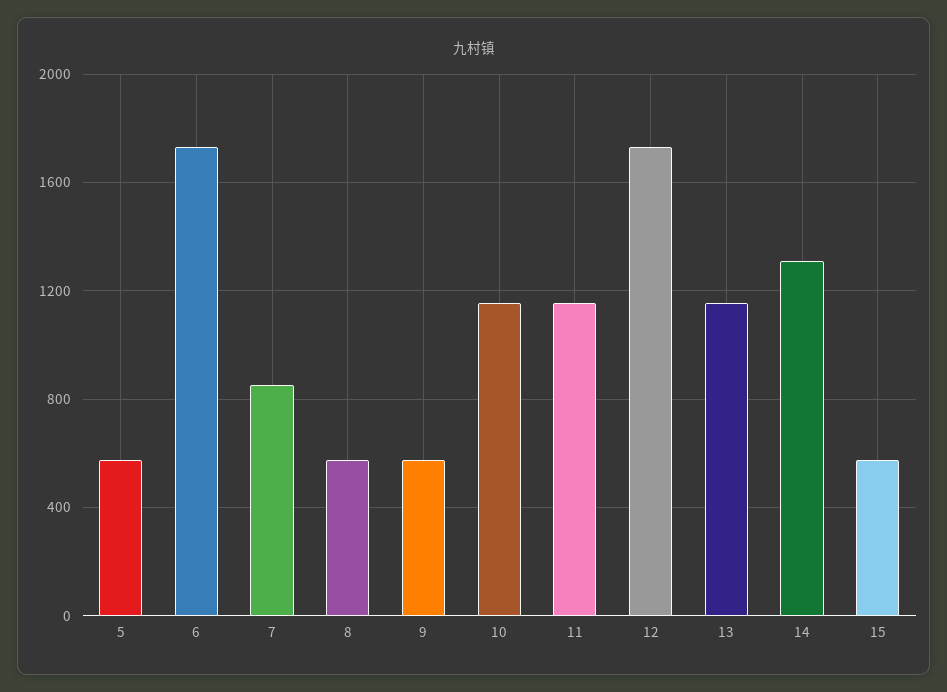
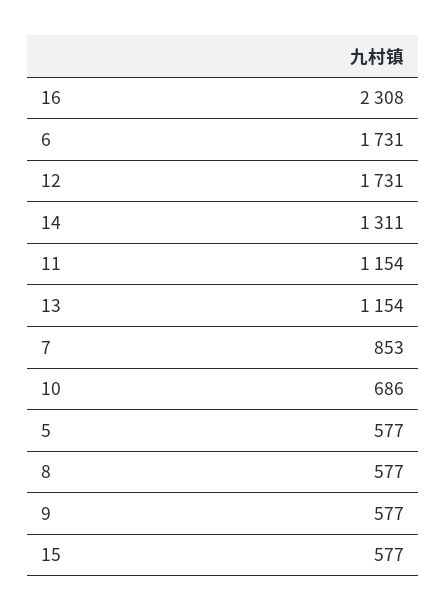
10: 1150 -> 686
16: none -> 2308

